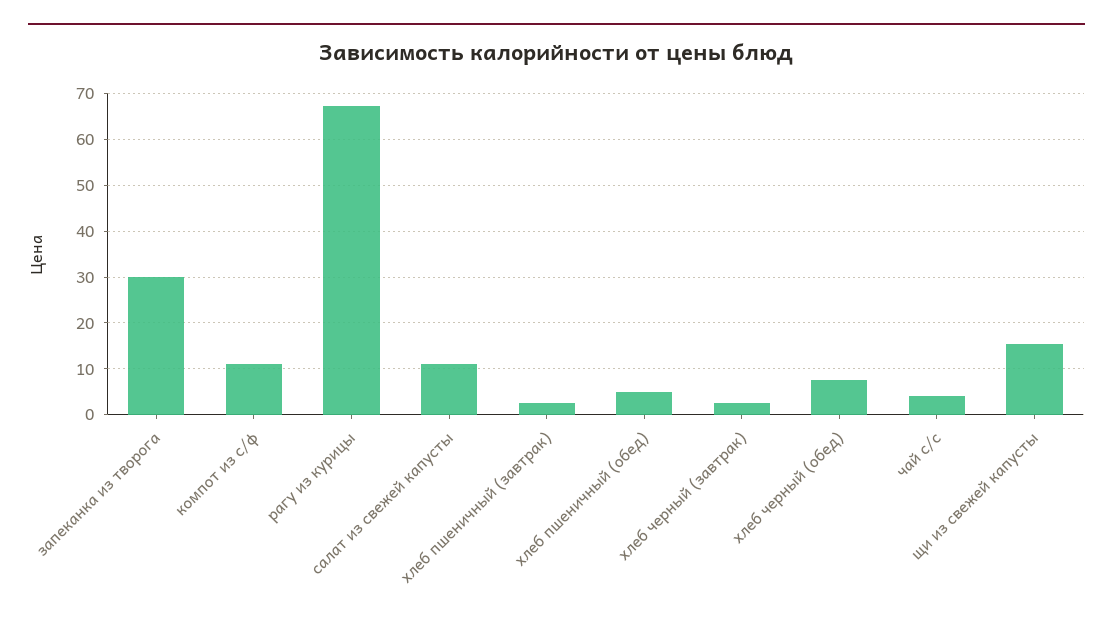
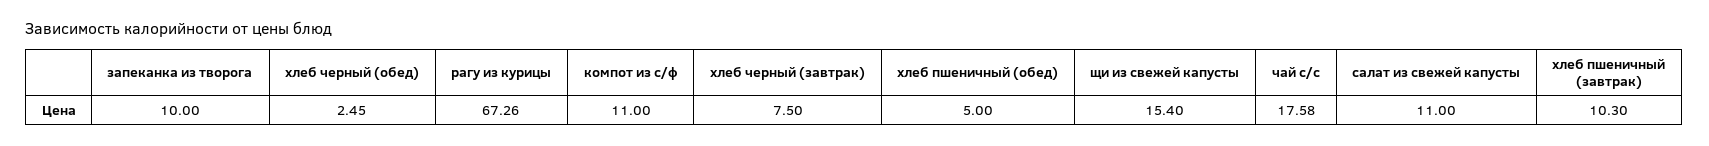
запеканка из творога: 30 -> 10
хлеб пшеничный (завтрак): 2 -> 10.3
хлеб черный (завтрак): 2 -> 7.5
хлеб черный (обед): 8 -> 2.45
чай с/с: 4 -> 17.58

